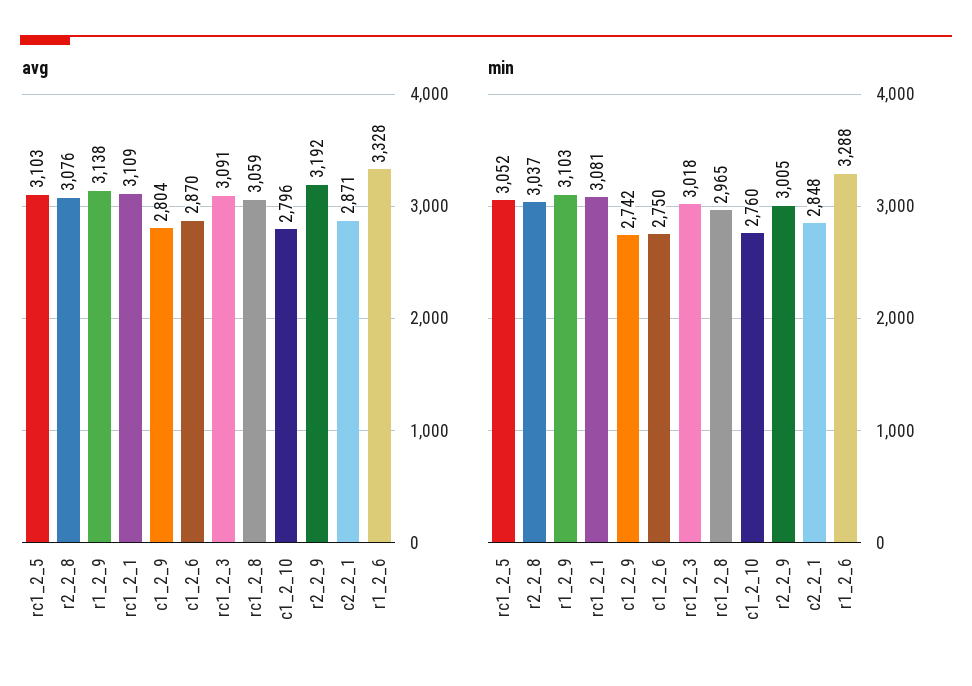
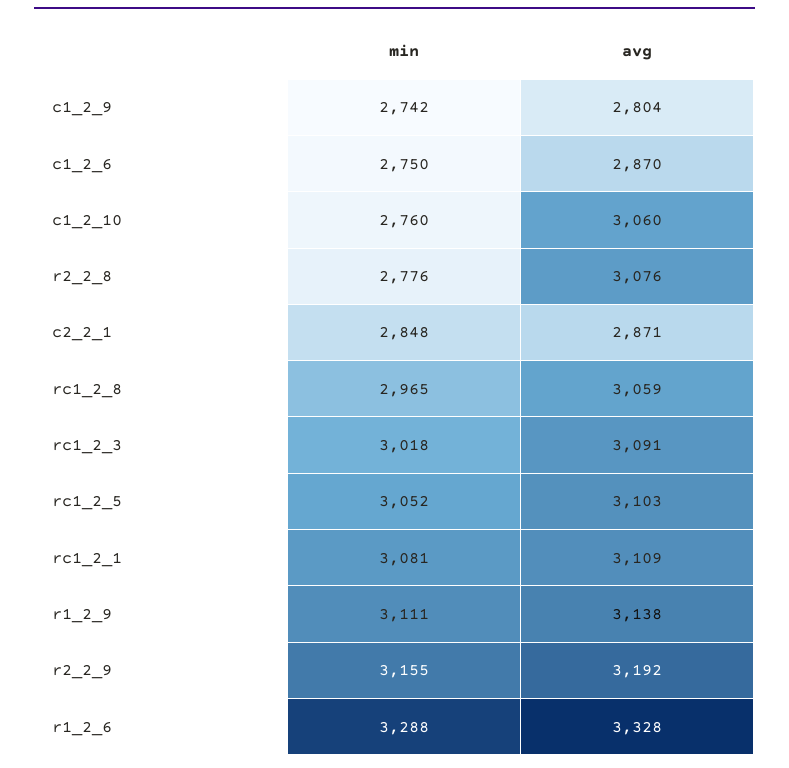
avg, c1_2_10: 2796 -> 3060
min, r2_2_8: 3037 -> 2776
min, r1_2_9: 3103 -> 3111
min, r2_2_9: 3005 -> 3155

